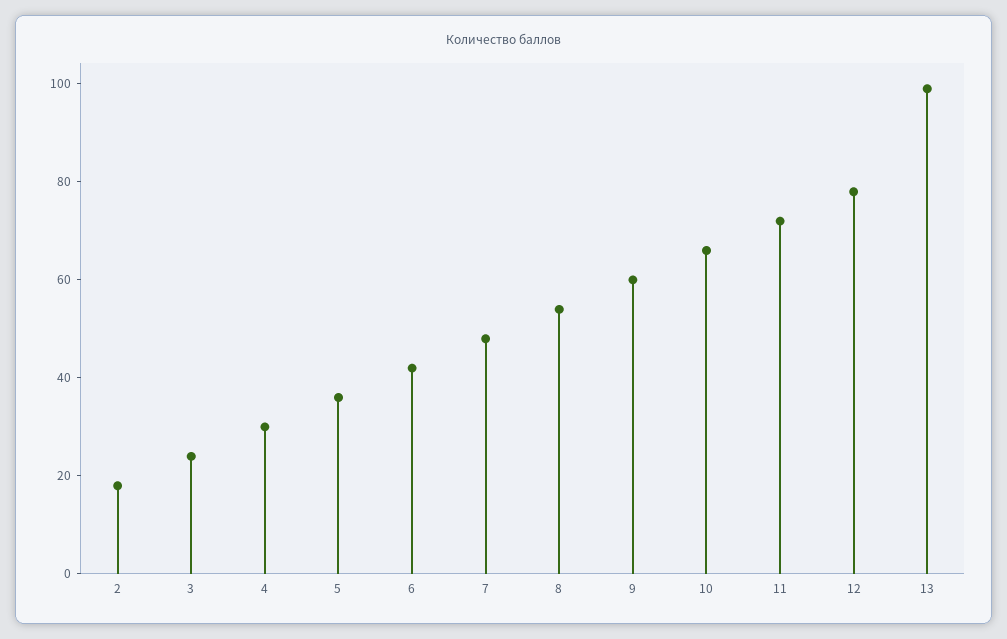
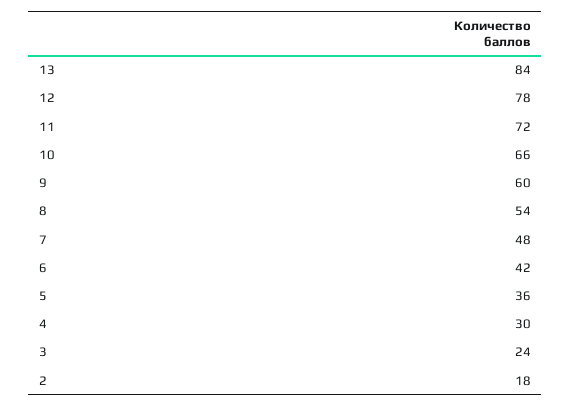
13: 100 -> 84

